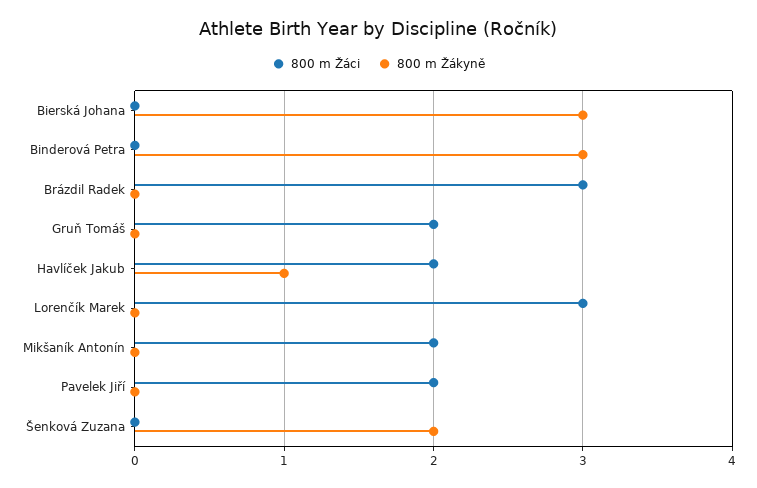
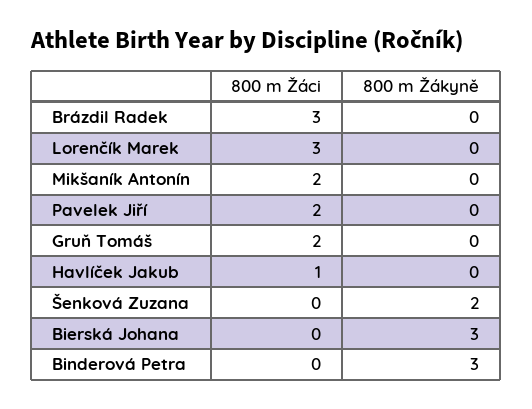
800 m Žáci, Havlíček Jakub: 2 -> 1
800 m Žákyně, Havlíček Jakub: 1 -> 0

